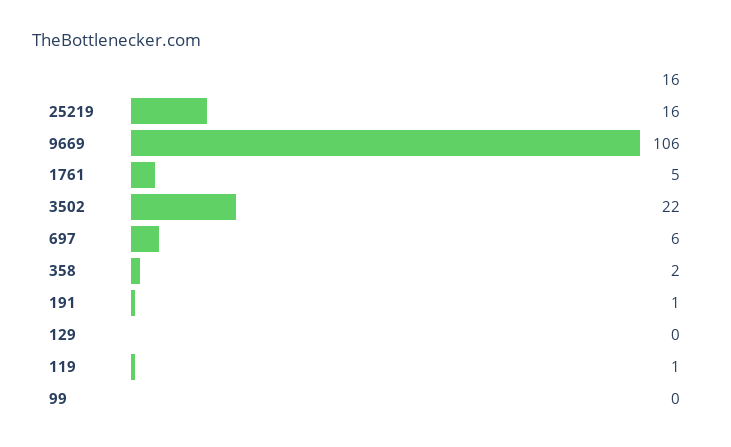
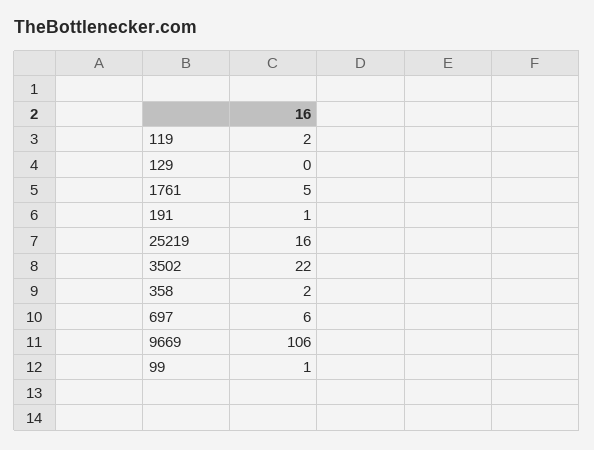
119: 1 -> 2
99: 0 -> 1

